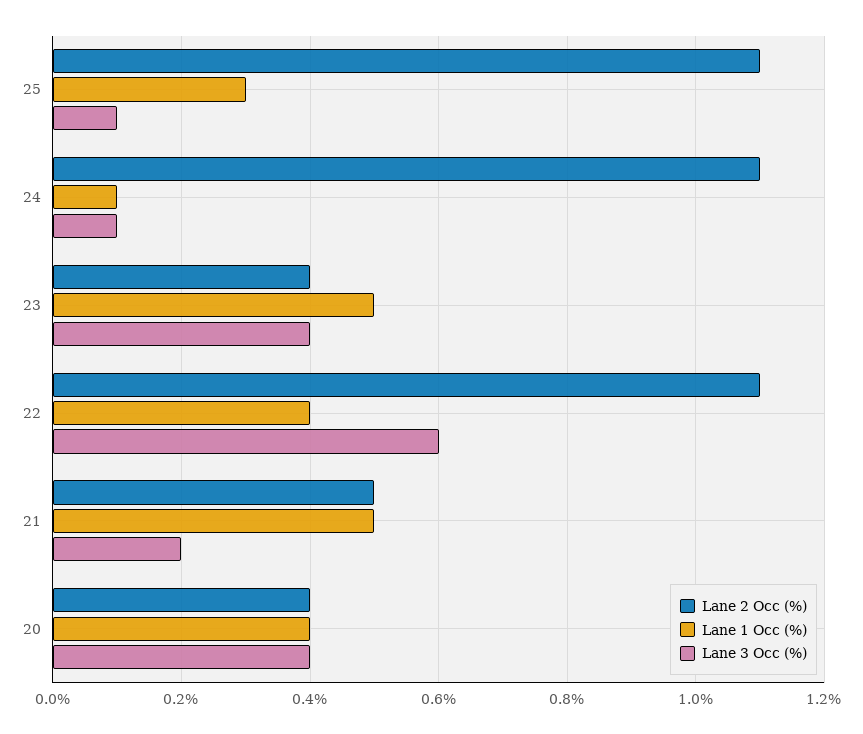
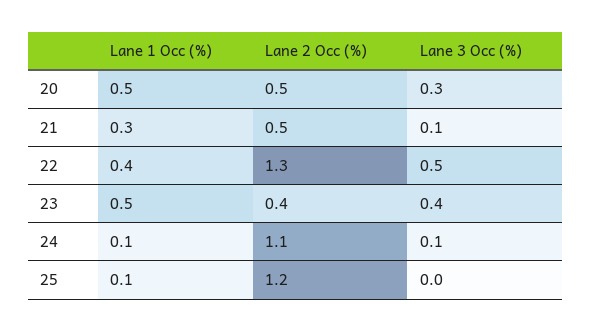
Lane 2 Occ (%), 25: 1.1 -> 1.2
Lane 1 Occ (%), 25: 0.3 -> 0.1
Lane 3 Occ (%), 25: 0.1 -> 0
Lane 2 Occ (%), 22: 1.1 -> 1.3
Lane 3 Occ (%), 22: 0.6 -> 0.5
Lane 1 Occ (%), 21: 0.5 -> 0.3
Lane 3 Occ (%), 21: 0.2 -> 0.1
Lane 2 Occ (%), 20: 0.4 -> 0.5
Lane 1 Occ (%), 20: 0.4 -> 0.5
Lane 3 Occ (%), 20: 0.4 -> 0.3

